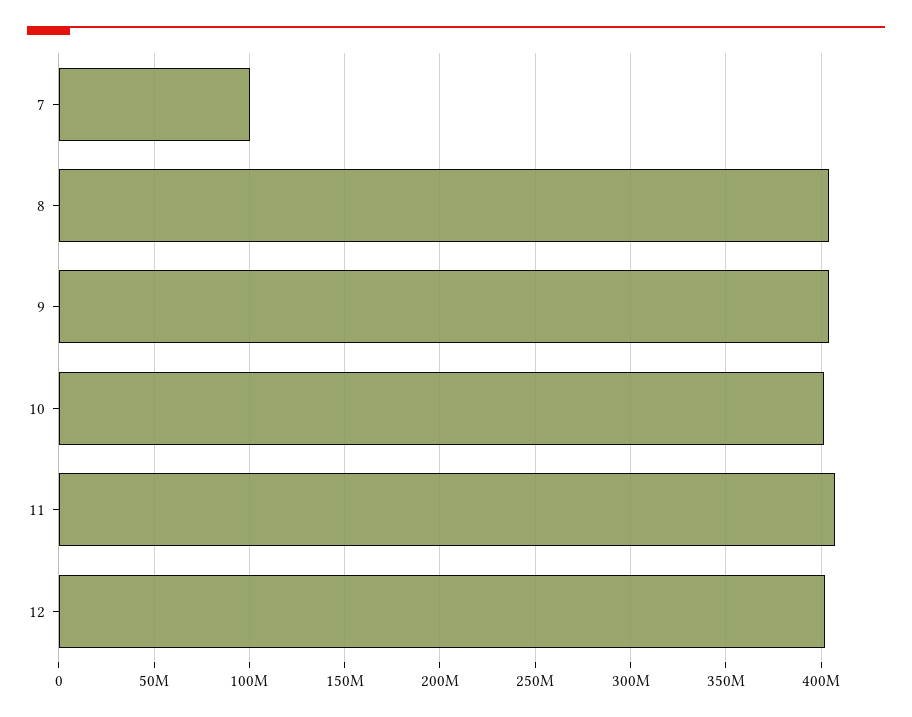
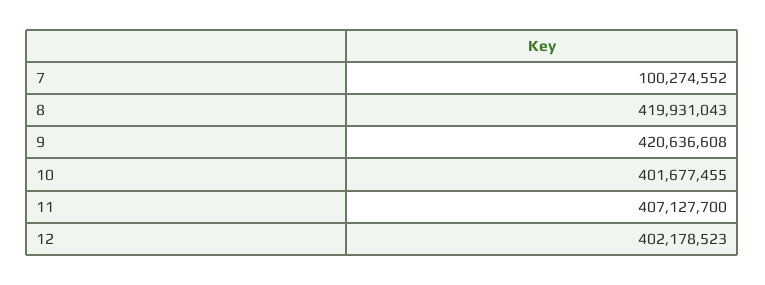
8: 405000000 -> 419931043
9: 405000000 -> 420636608

